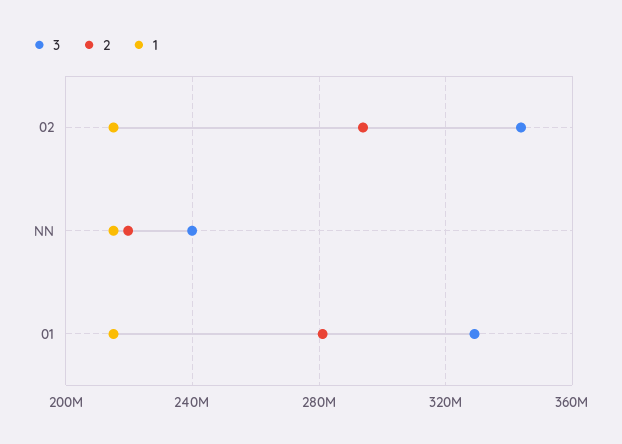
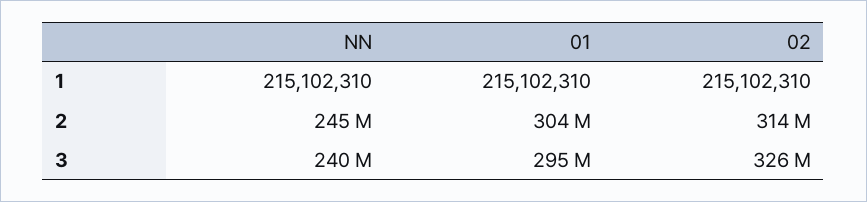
3, 02: 345000000 -> 326000000
2, 02: 295000000 -> 314000000
2, NN: 220000000 -> 245000000
3, 01: 330000000 -> 295000000
2, 01: 280000000 -> 304000000

